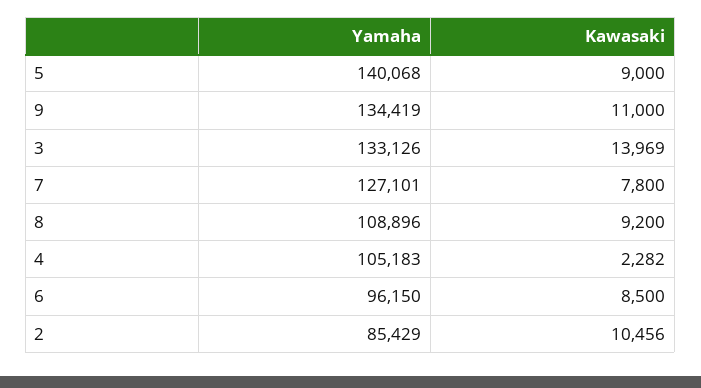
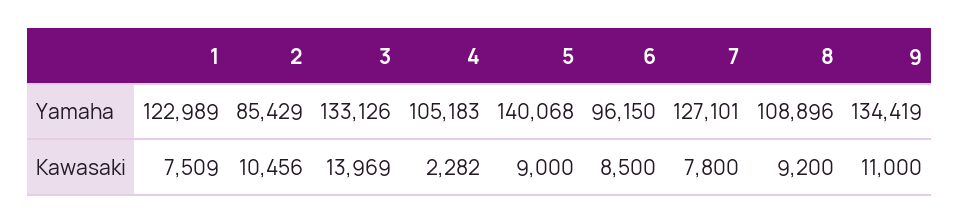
Yamaha, 1: none -> 122989
Kawasaki, 1: none -> 7509

